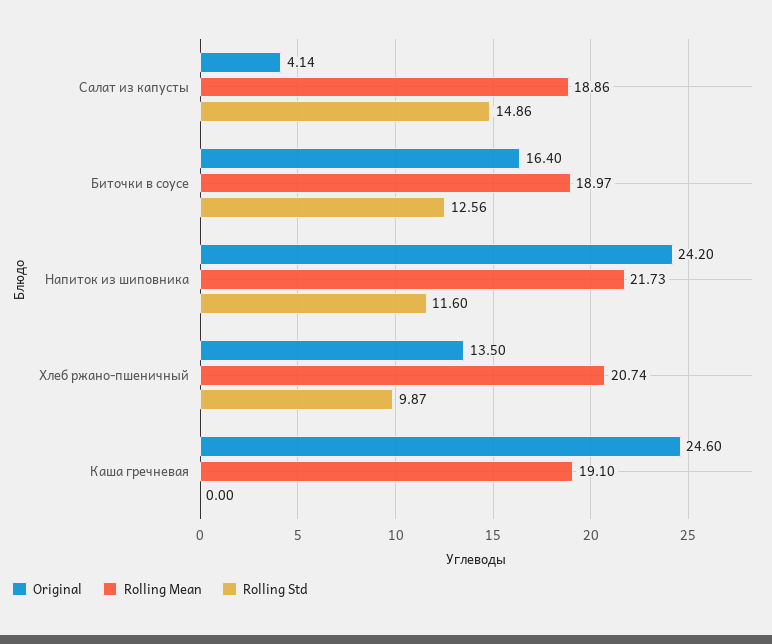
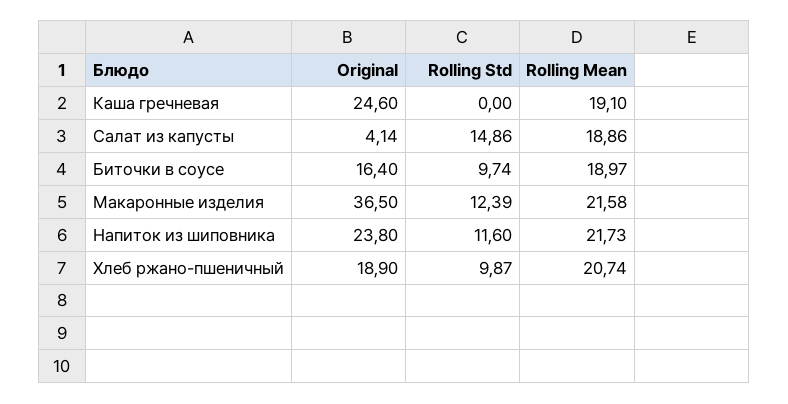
Rolling Std, Биточки в соусе: 12.56 -> 9.74
Original, Напиток из шиповника: 24.2 -> 23.8
Original, Хлеб ржано-пшеничный: 13.5 -> 18.9
Original, Макаронные изделия: none -> 36.5
Rolling Std, Макаронные изделия: none -> 12.39
Rolling Mean, Макаронные изделия: none -> 21.58

